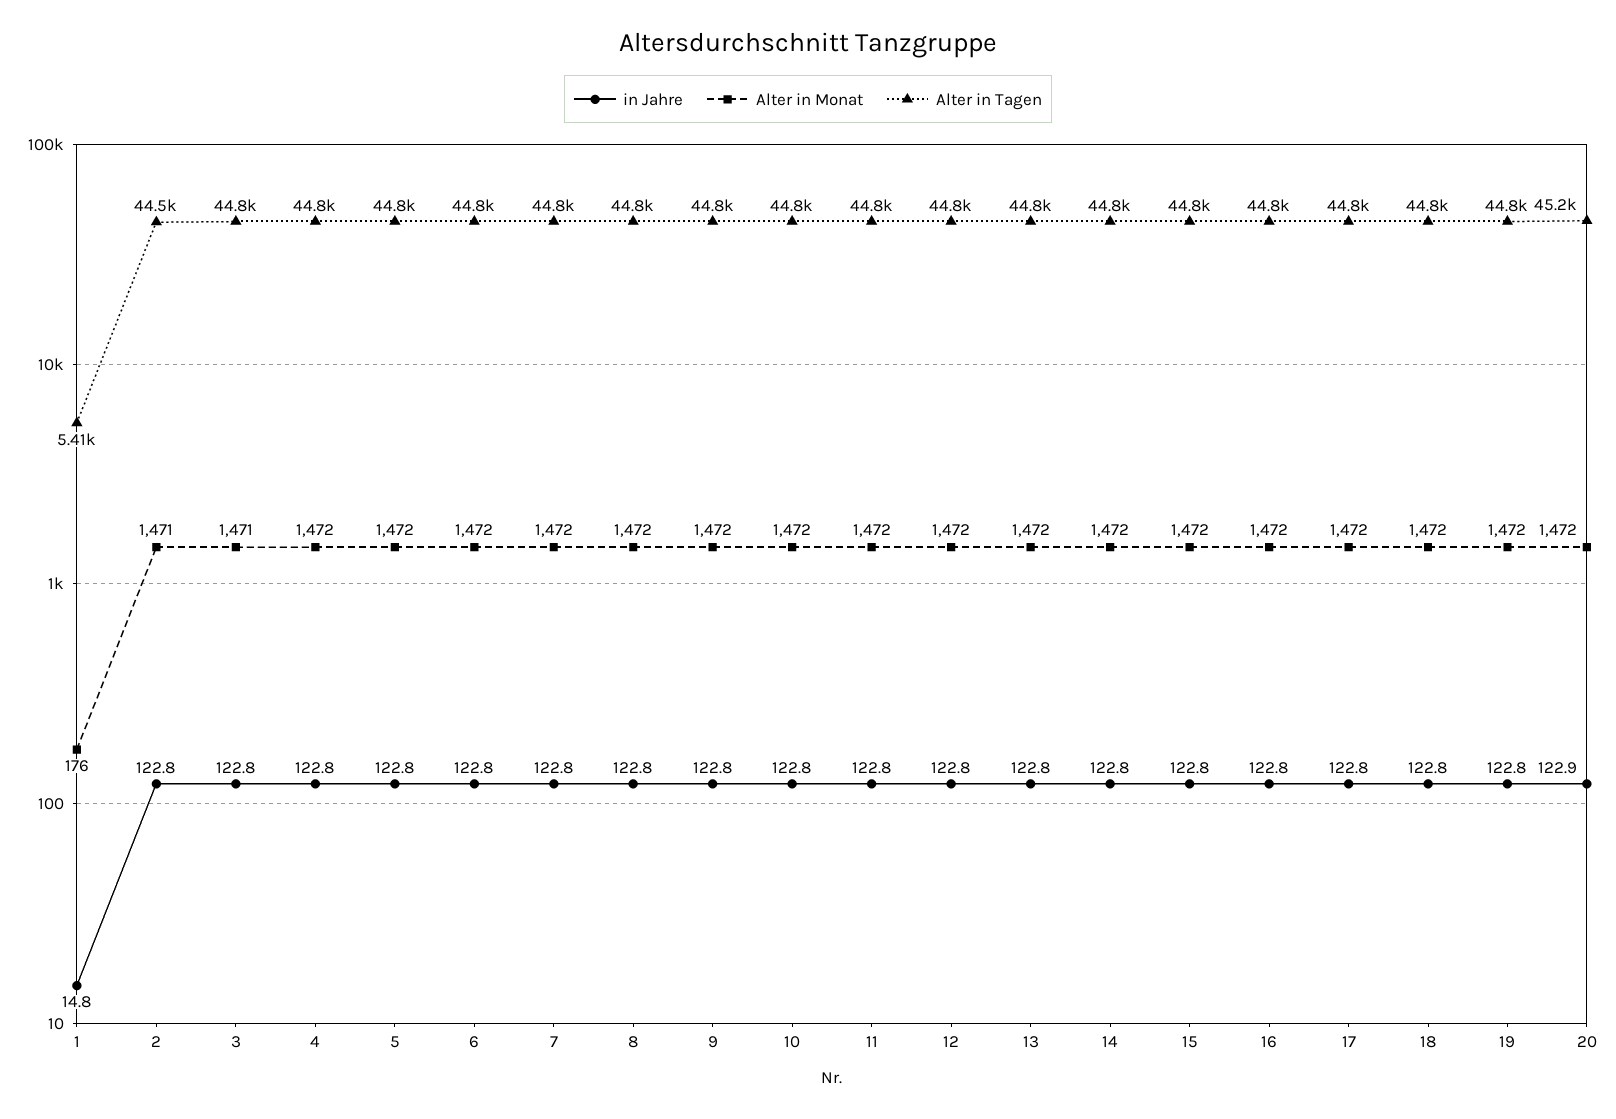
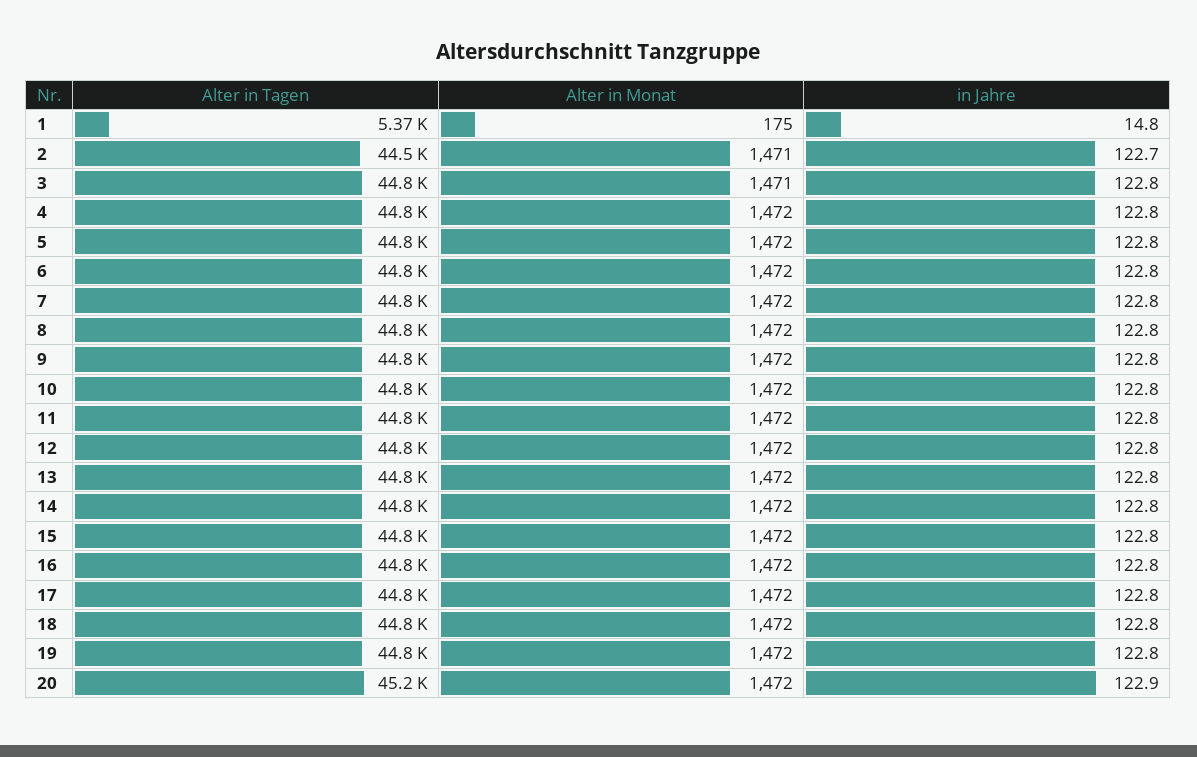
Alter in Monat, 1: 176 -> 175
Alter in Tagen, 1: 5410 -> 5370
in Jahre, 2: 122.8 -> 122.7

